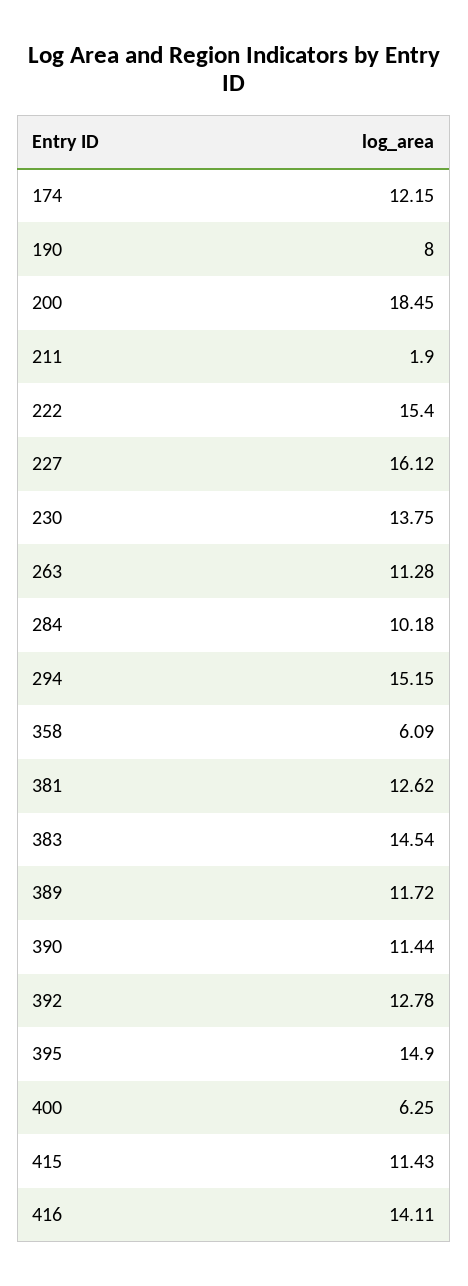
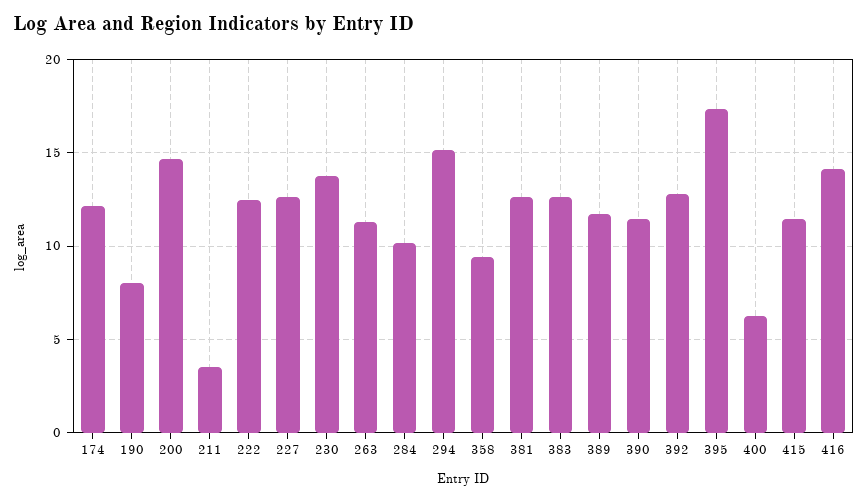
200: 18.45 -> 14.5
211: 1.9 -> 3.5
222: 15.4 -> 12.5
227: 16.12 -> 12.5
358: 6.09 -> 9.5
383: 14.54 -> 12.5
395: 14.9 -> 17.5

